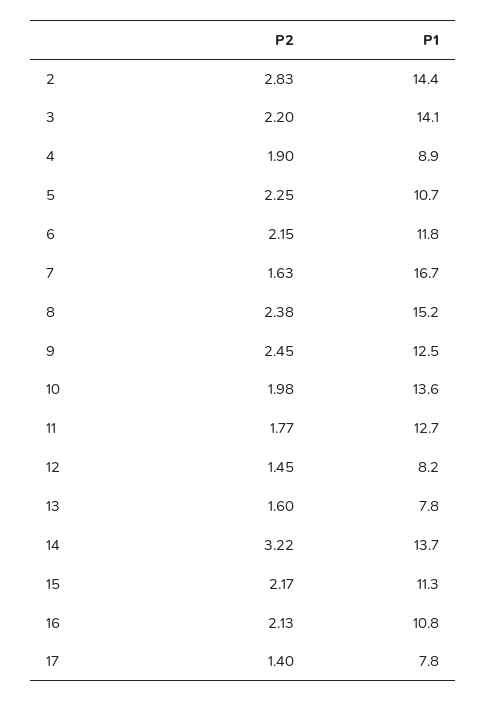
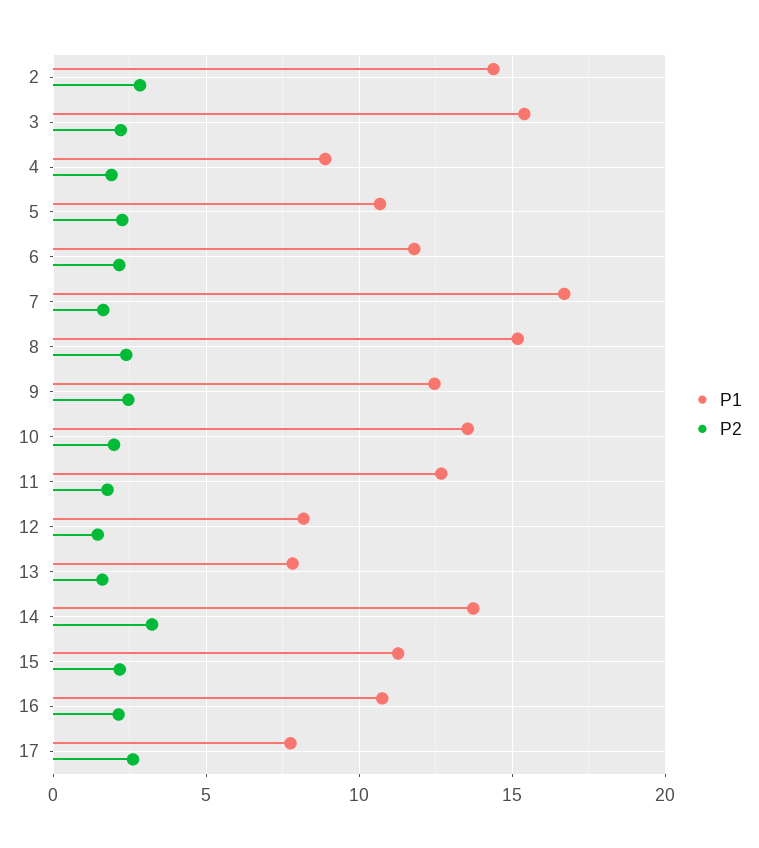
P1, 3: 14.1 -> 15.5
P2, 17: 1.4 -> 2.5

